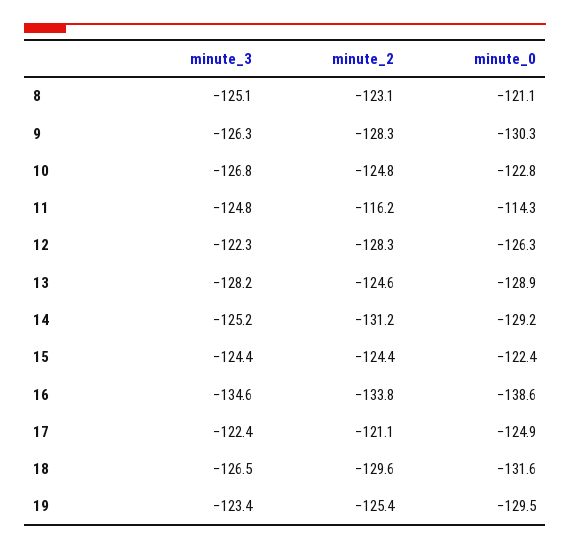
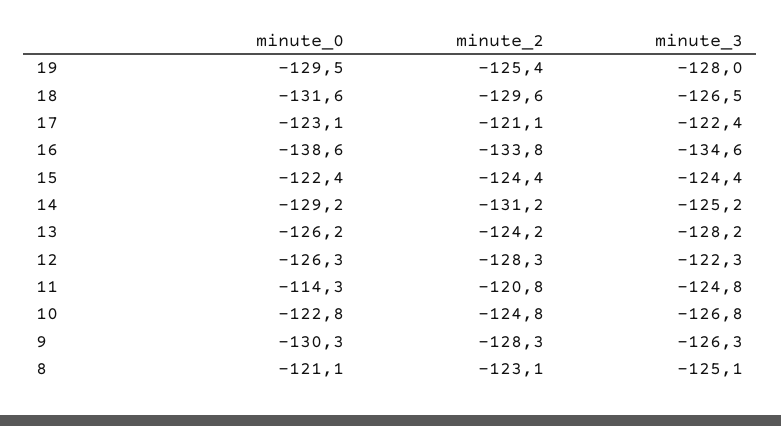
minute_2, 11: -116.2 -> -120.8
minute_2, 13: -124.6 -> -124.2
minute_0, 13: -128.9 -> -126.2
minute_0, 17: -124.9 -> -123.1
minute_3, 19: -123.4 -> -128

